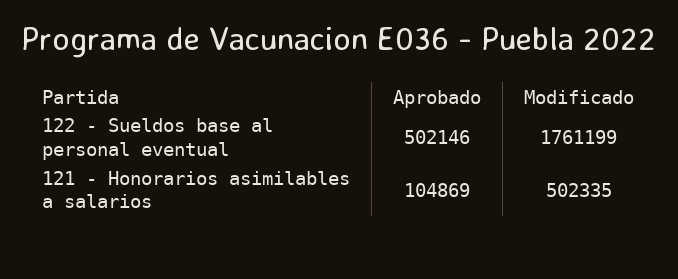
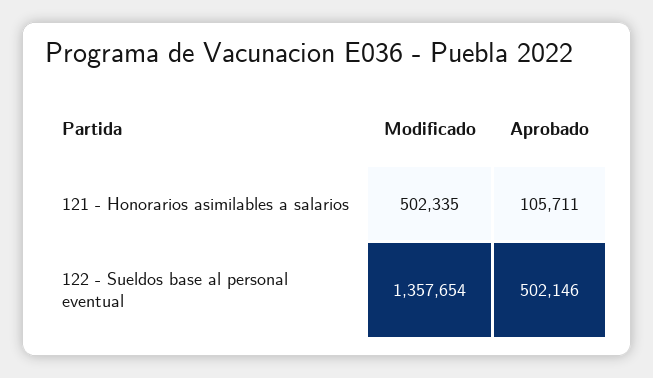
Modificado, 122 - Sueldos base al personal eventual: 1761199 -> 1357654
Aprobado, 121 - Honorarios asimilables a salarios: 104869 -> 105711

